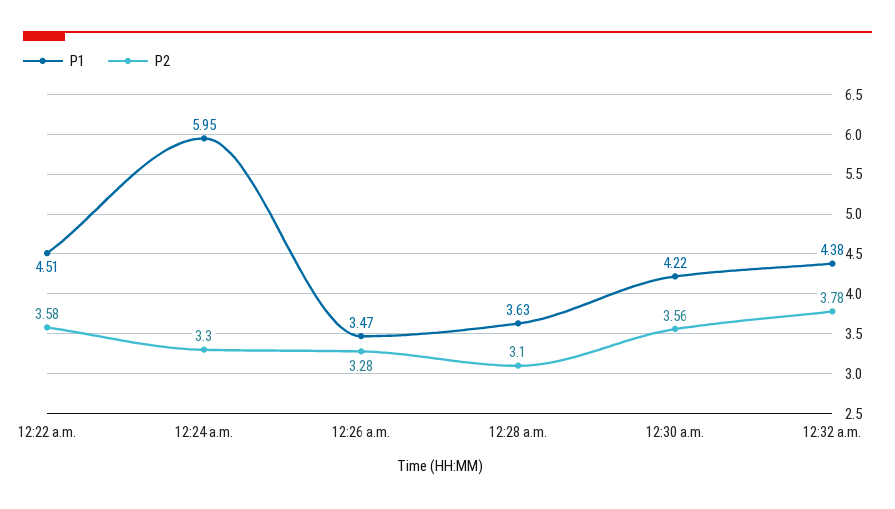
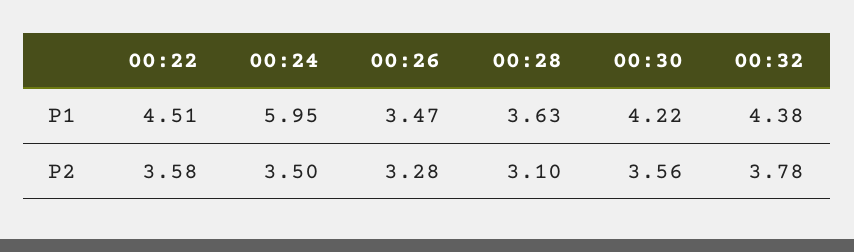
P2, 12:24 a.m.: 3.3 -> 3.5

